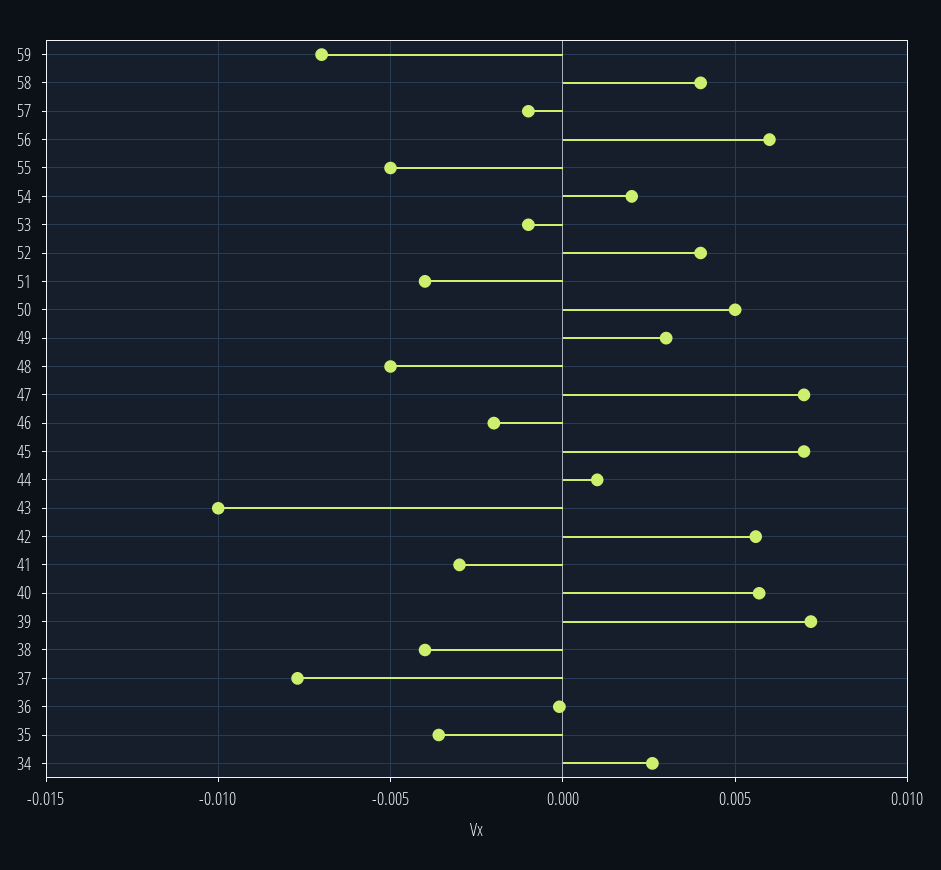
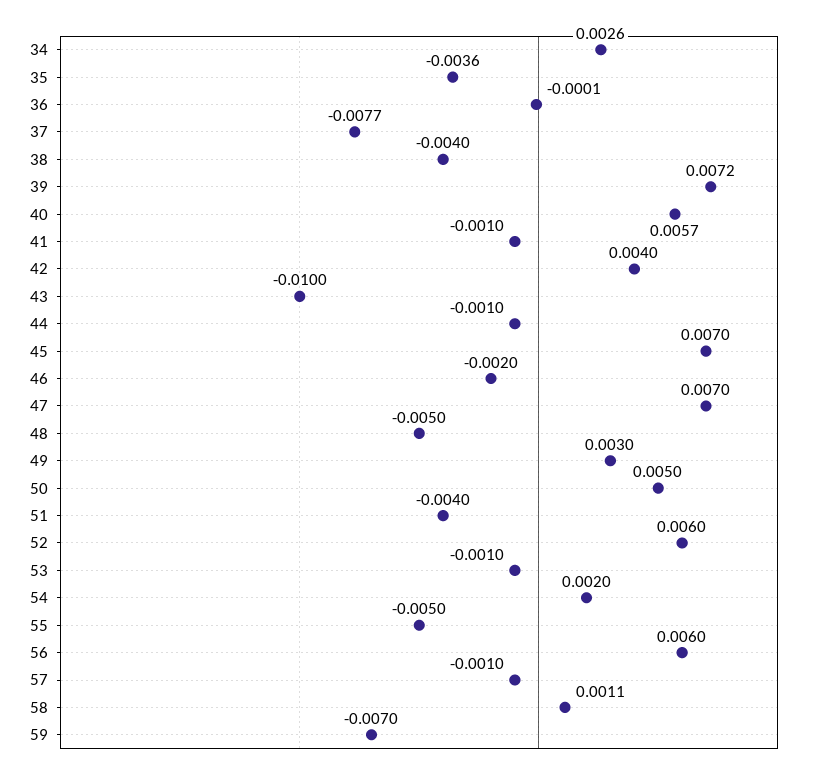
58: 0.004 -> 0.0011
52: 0.004 -> 0.006
44: 0.001 -> -0.001
42: 0.0055 -> 0.004
41: -0.003 -> -0.001

